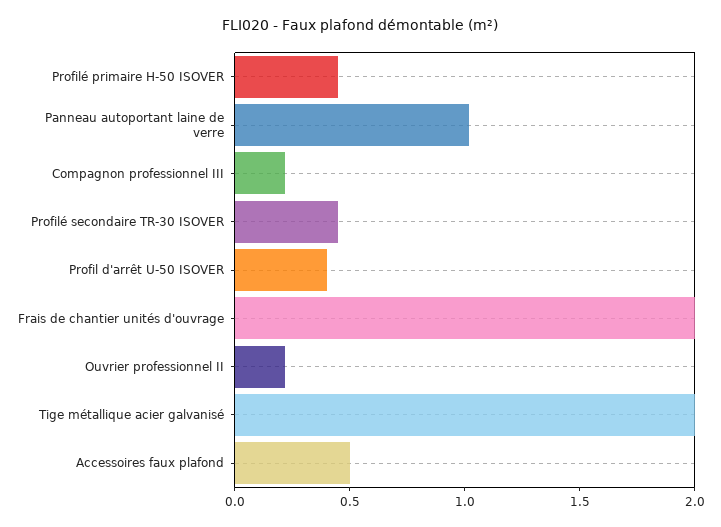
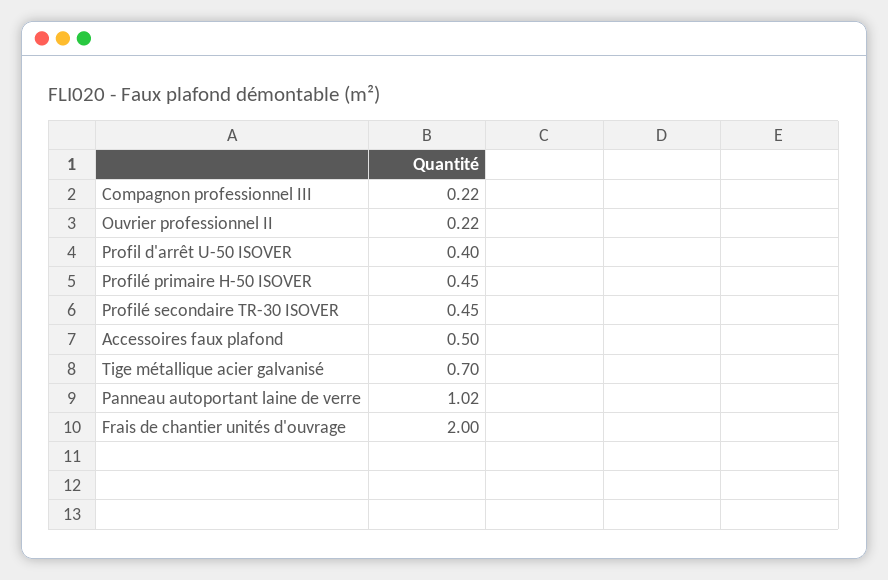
Tige métallique acier galvanisé: 2 -> 0.7

